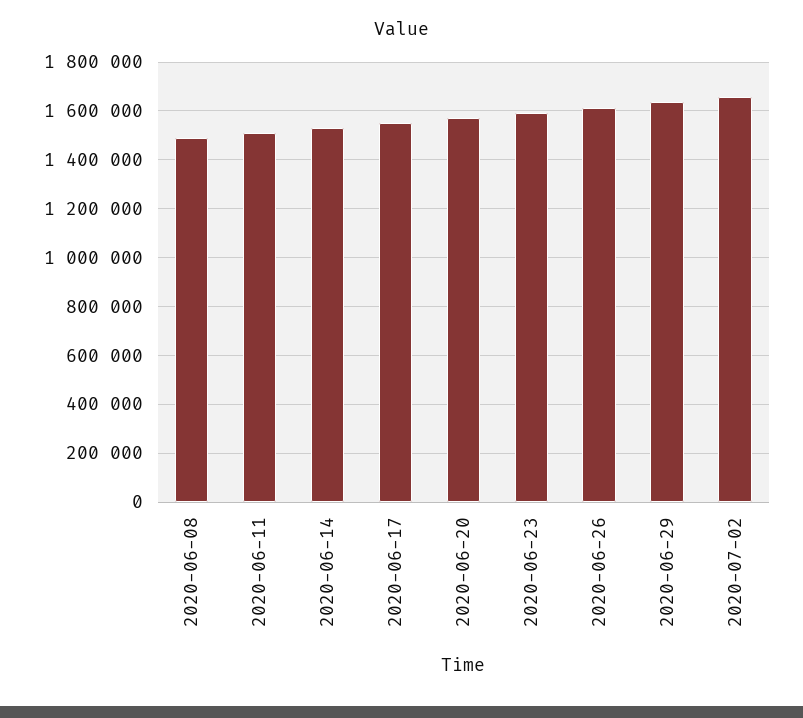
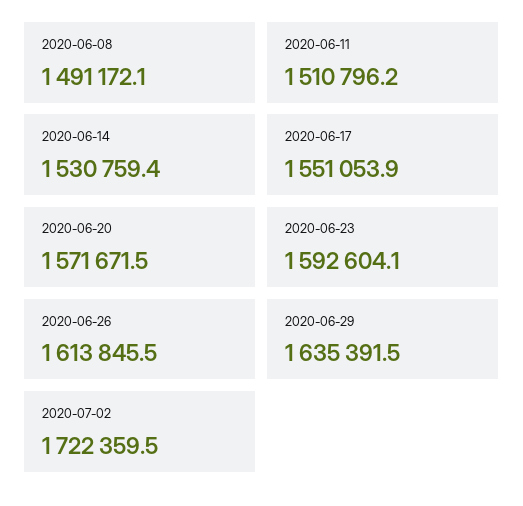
2020-07-02: 1650000 -> 1722359.5

